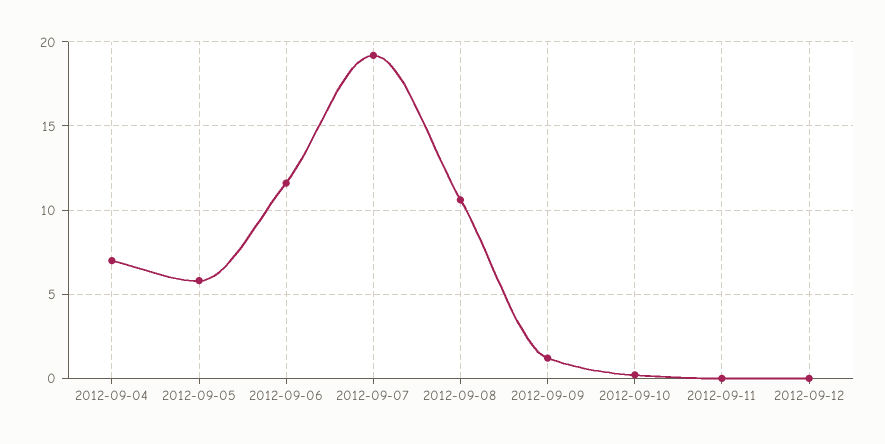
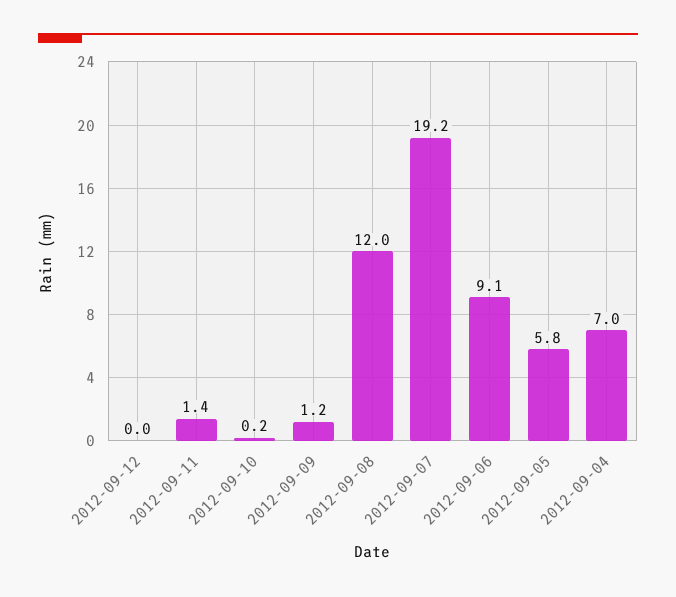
2012-09-06: 11.5 -> 9.1
2012-09-08: 10.5 -> 12
2012-09-11: 0 -> 1.4

